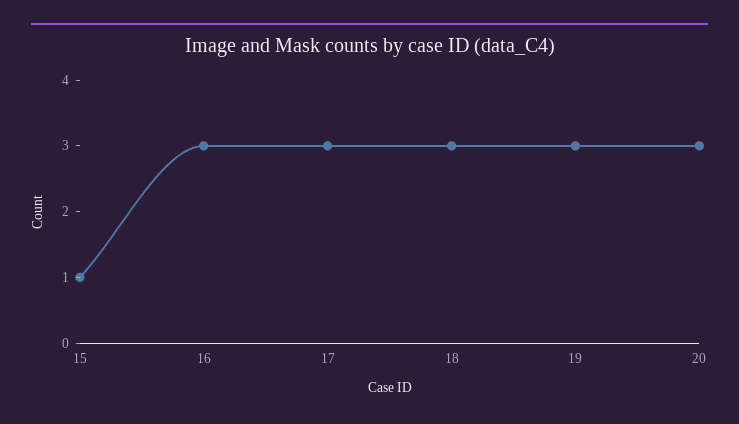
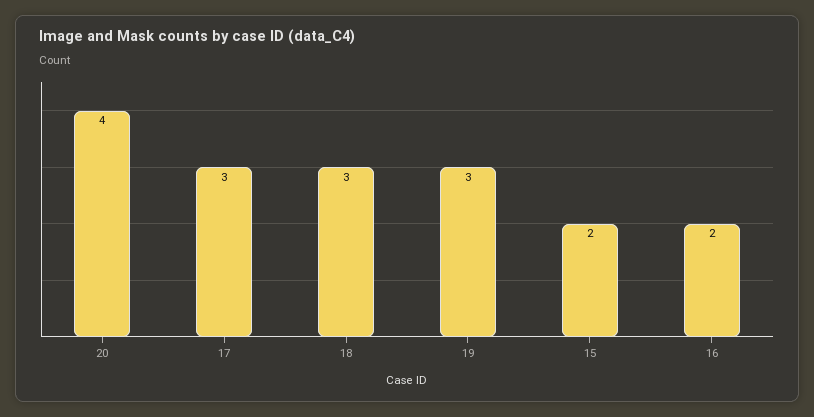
15: 1 -> 2
16: 3 -> 2
20: 3 -> 4

